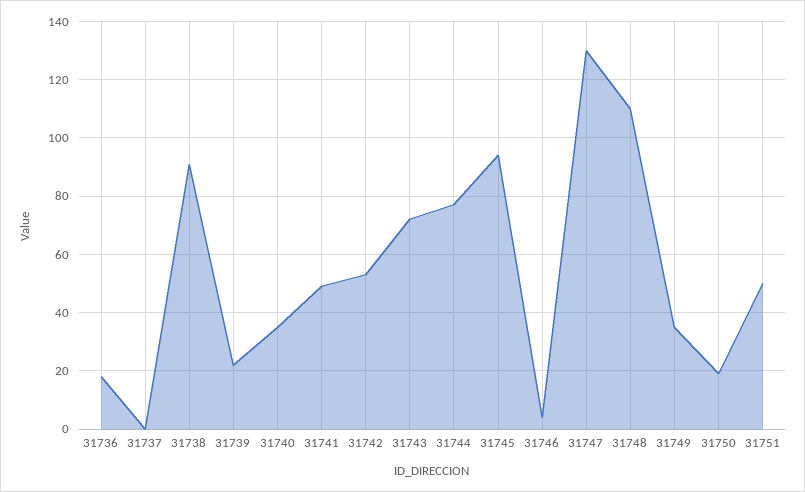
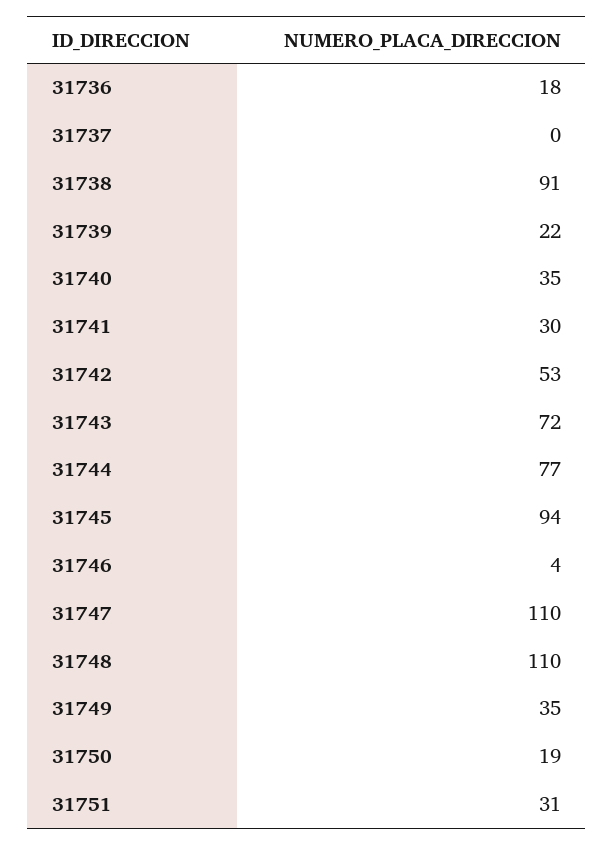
31741: 50 -> 30
31747: 130 -> 110
31751: 50 -> 31

